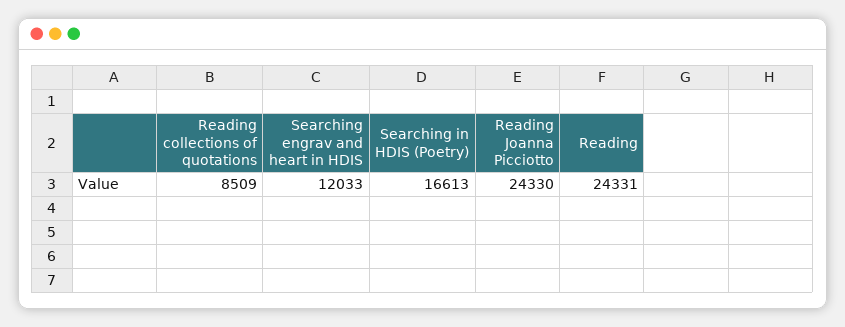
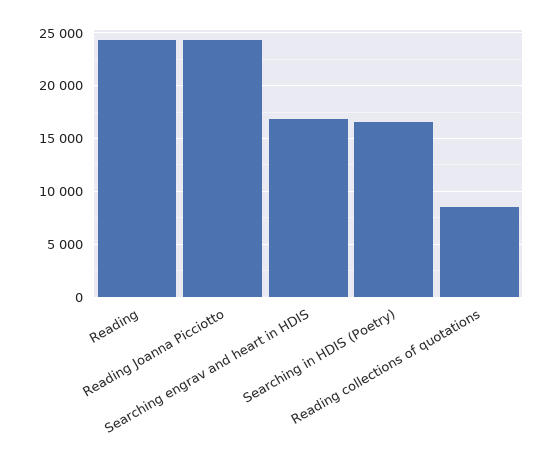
Searching engrav and heart in HDIS: 12033 -> 17000

